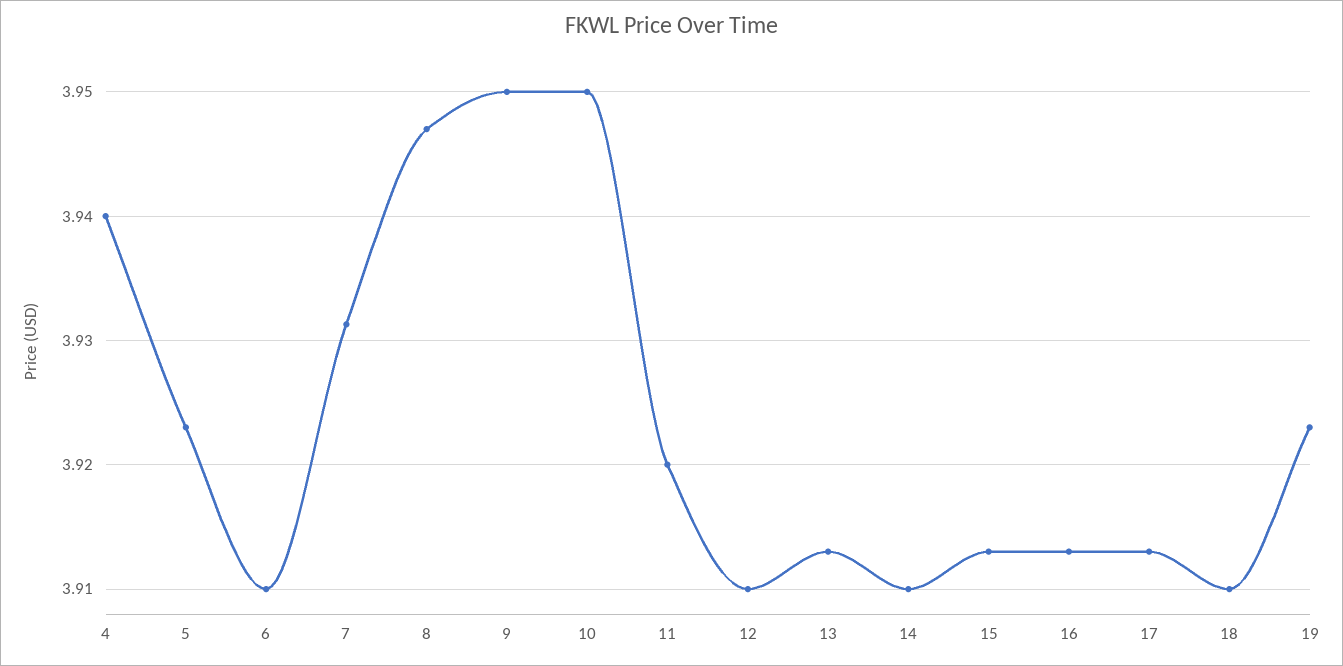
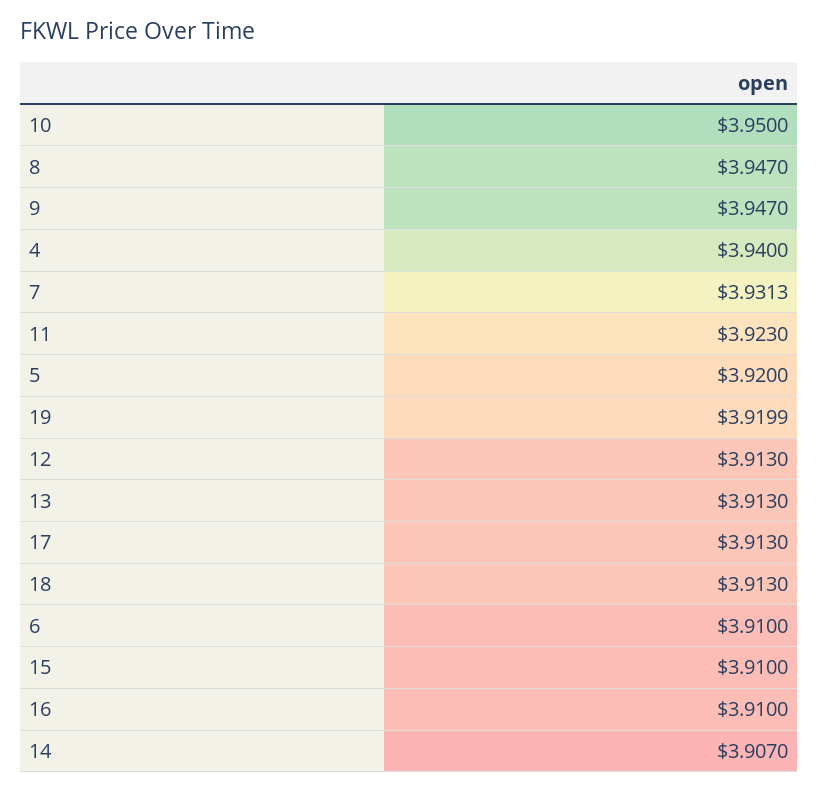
5: 3.923 -> 3.92
9: 3.95 -> 3.947
11: 3.92 -> 3.923
12: 3.91 -> 3.913
14: 3.91 -> 3.907
15: 3.913 -> 3.91
16: 3.913 -> 3.91
18: 3.91 -> 3.913
19: 3.923 -> 3.9199

